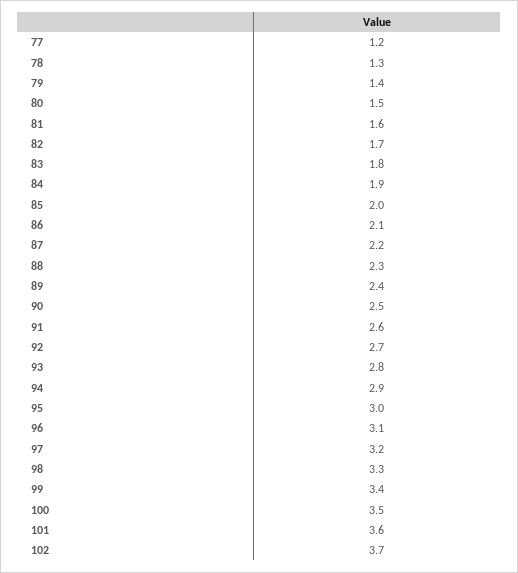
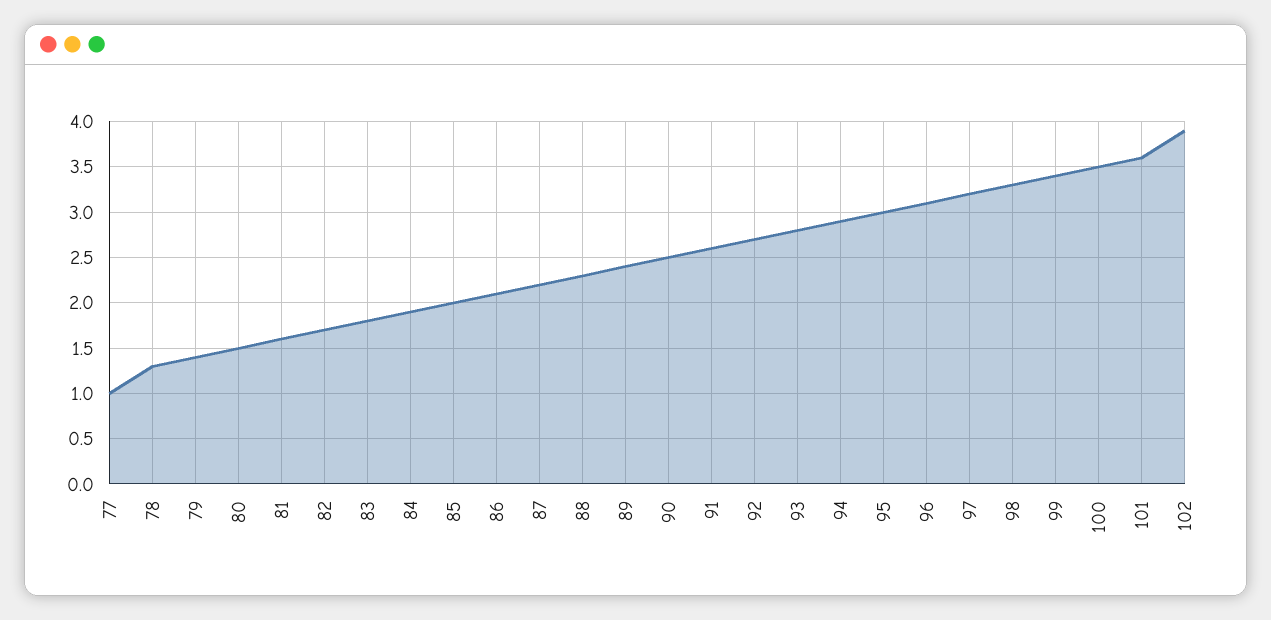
77: 1.2 -> 1
102: 3.7 -> 3.9

